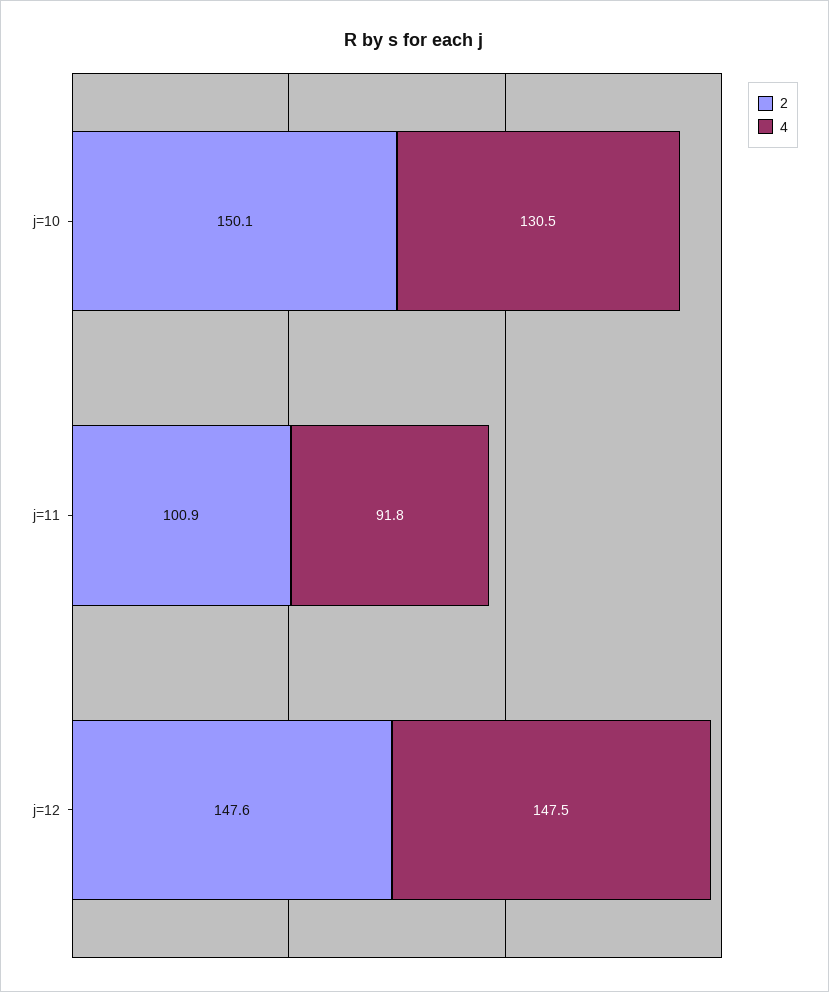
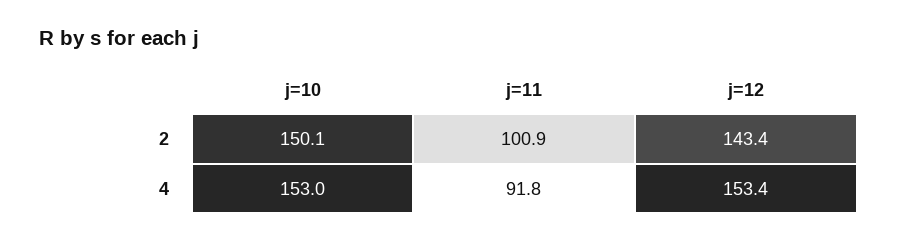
4, j=10: 130.5 -> 153
2, j=12: 147.6 -> 143.4
4, j=12: 147.5 -> 153.4

